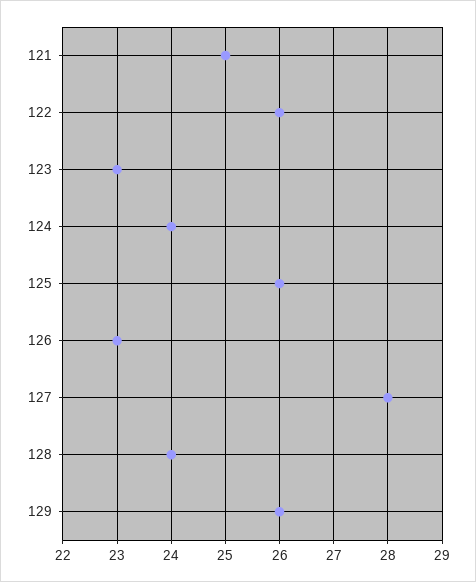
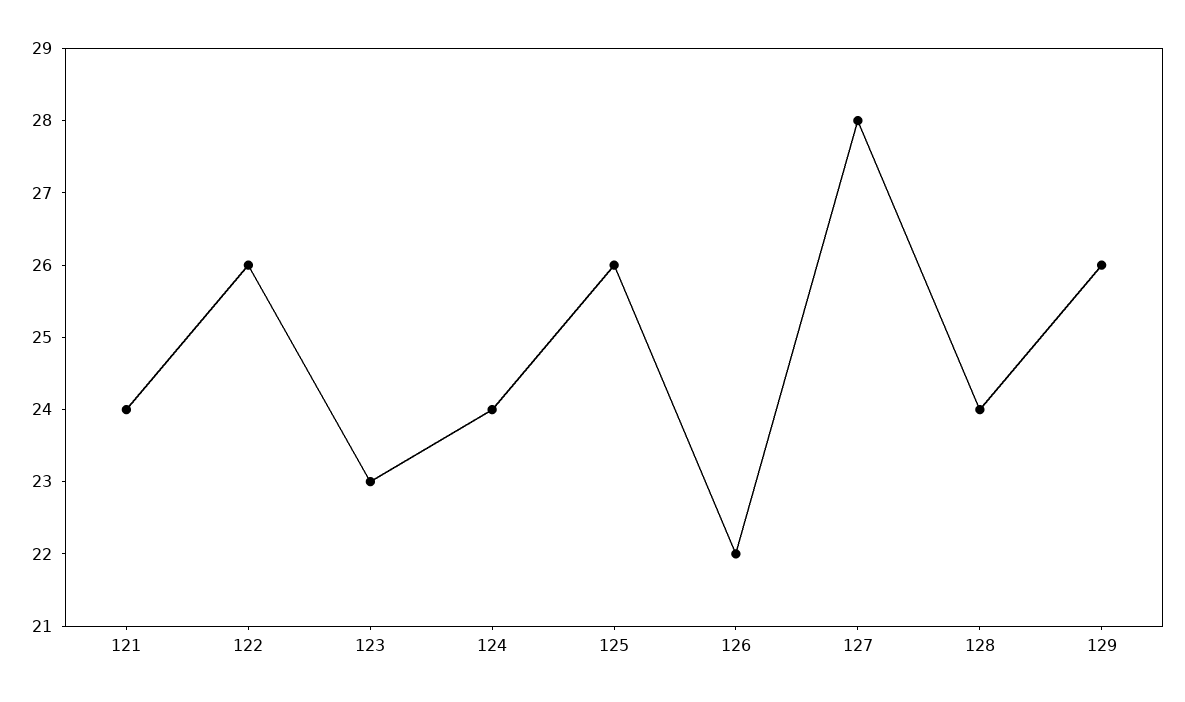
121: 25 -> 24
126: 23 -> 22

